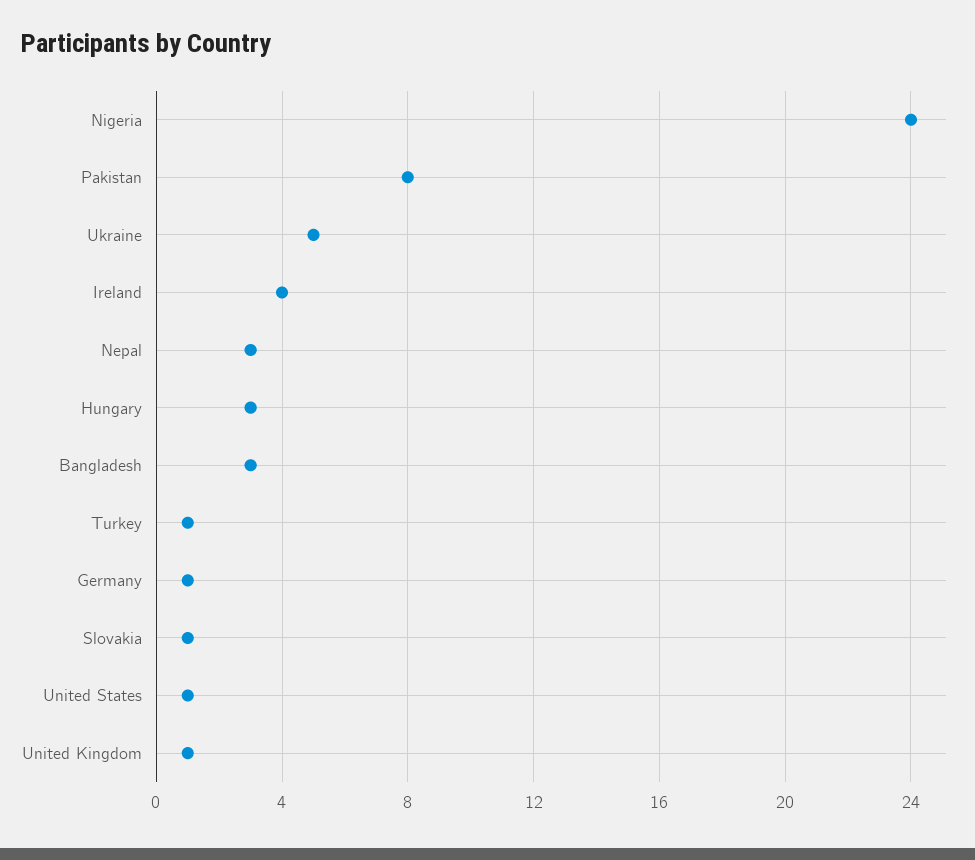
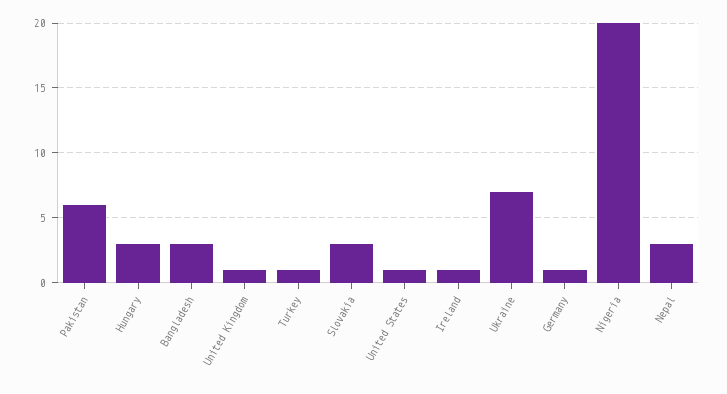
Nigeria: 24 -> 20
Pakistan: 8 -> 6
Ukraine: 5 -> 7
Ireland: 4 -> 1
Slovakia: 1 -> 3

